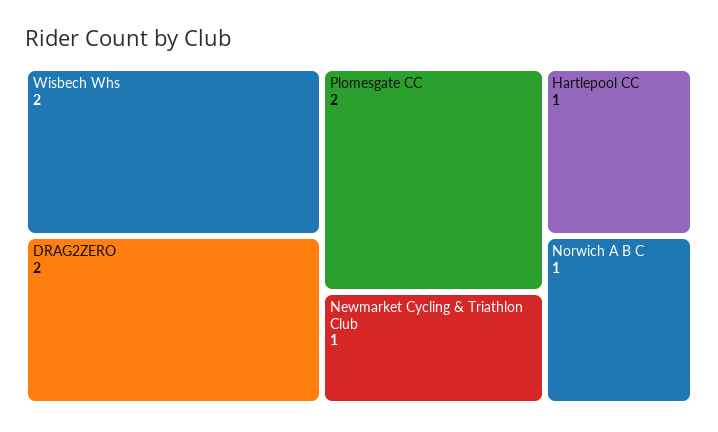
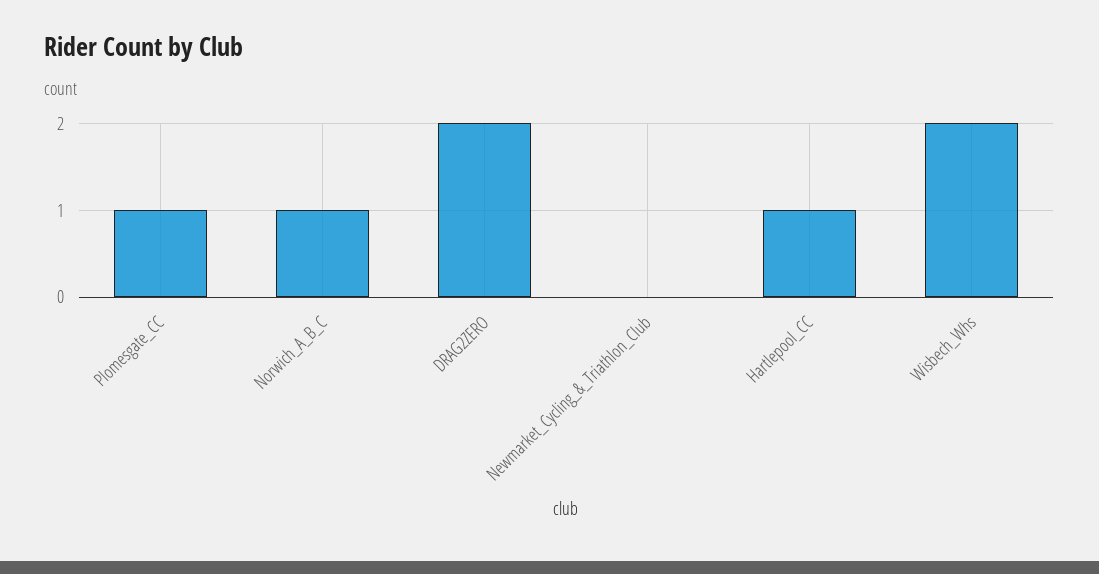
Plomesgate CC: 2 -> 1
Newmarket Cycling & Triathlon Club: 1 -> 0

